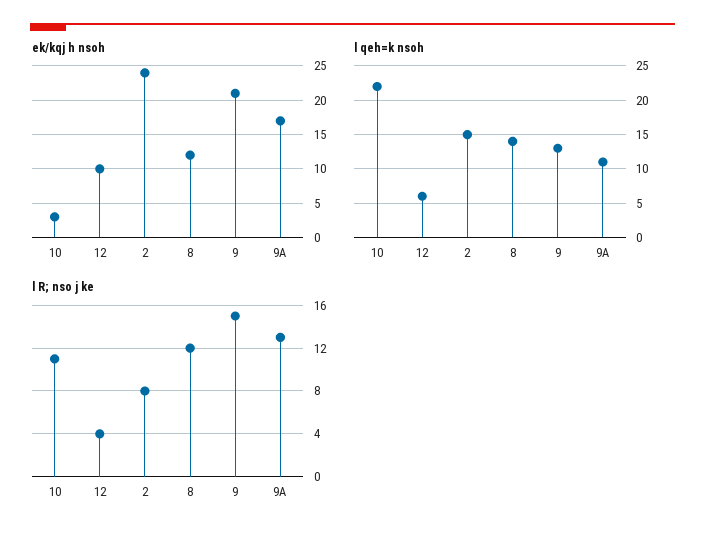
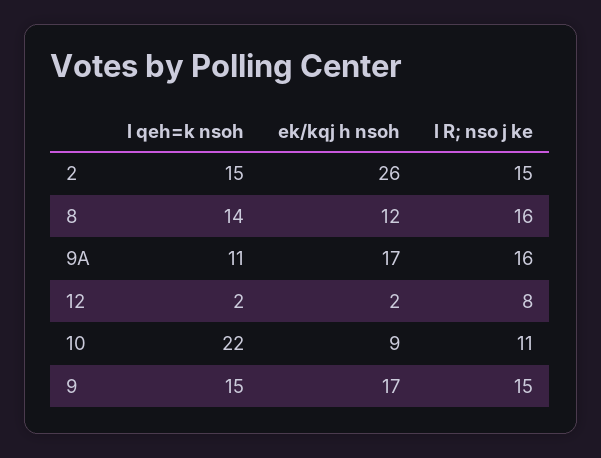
ek/kqj h nsoh, 10: 3 -> 9
ek/kqj h nsoh, 12: 10 -> 2
ek/kqj h nsoh, 2: 24 -> 26
ek/kqj h nsoh, 9: 21 -> 17
l qeh=k nsoh, 12: 6 -> 2
l qeh=k nsoh, 9: 13 -> 15
l R; nso j ke, 12: 4 -> 8
l R; nso j ke, 2: 8 -> 15
l R; nso j ke, 8: 12 -> 16
l R; nso j ke, 9A: 13 -> 16

